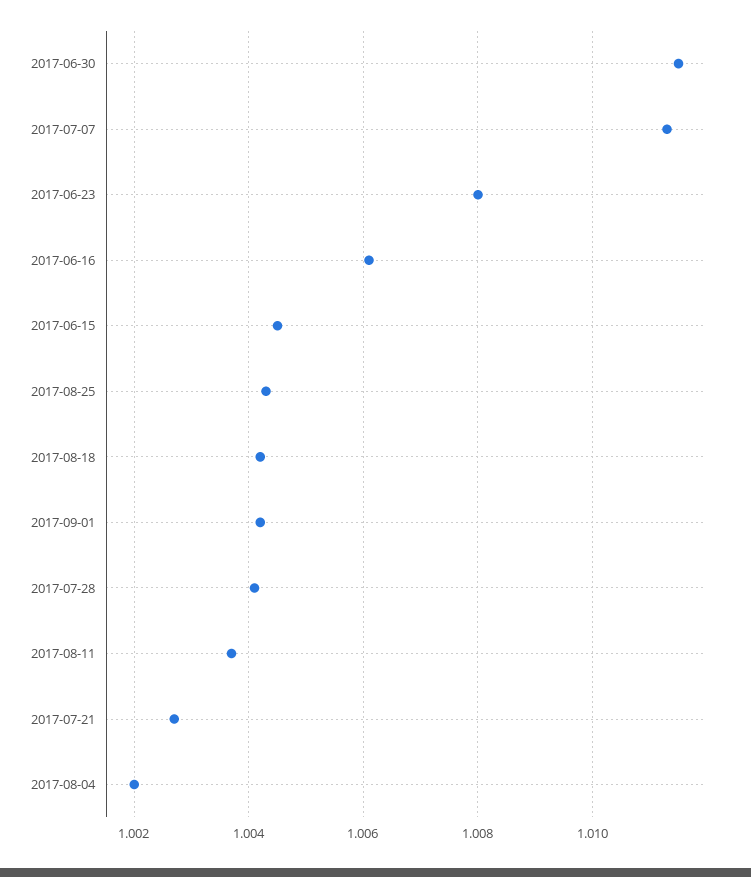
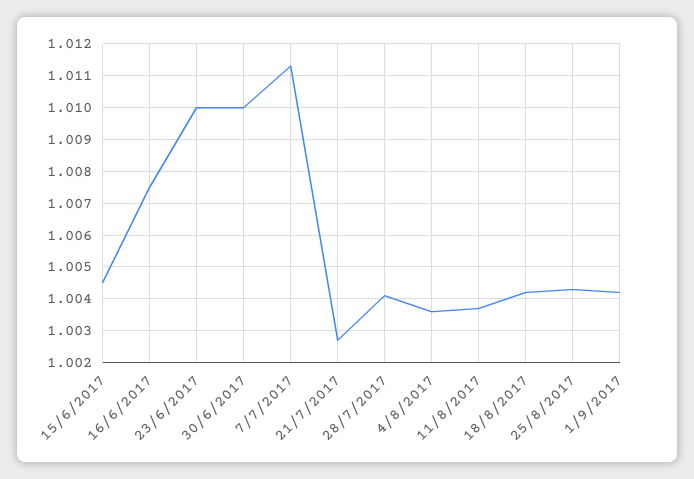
2017-06-30: 1.0115 -> 1.01
2017-06-23: 1.008 -> 1.01
2017-06-16: 1.006 -> 1.0075
2017-08-04: 1.002 -> 1.0035

